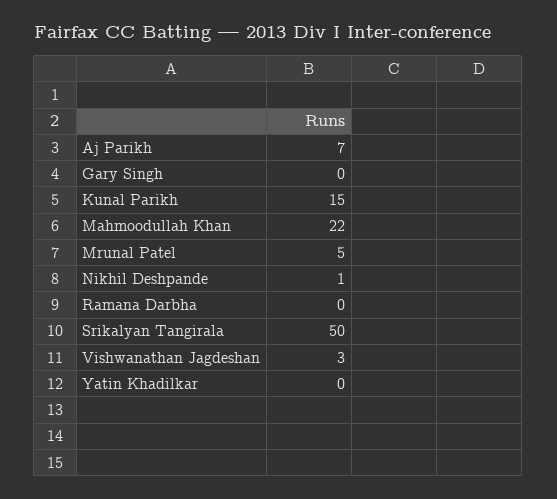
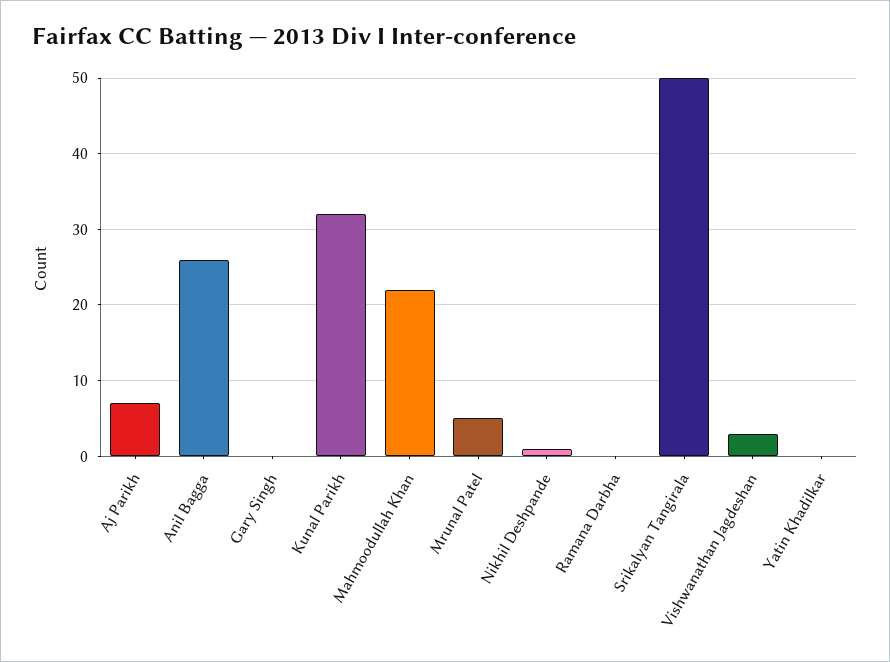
Kunal Parikh: 15 -> 32
Anil Bagga: none -> 26

